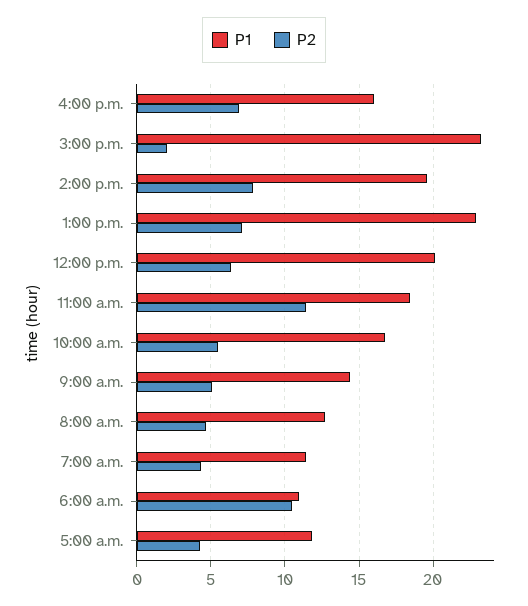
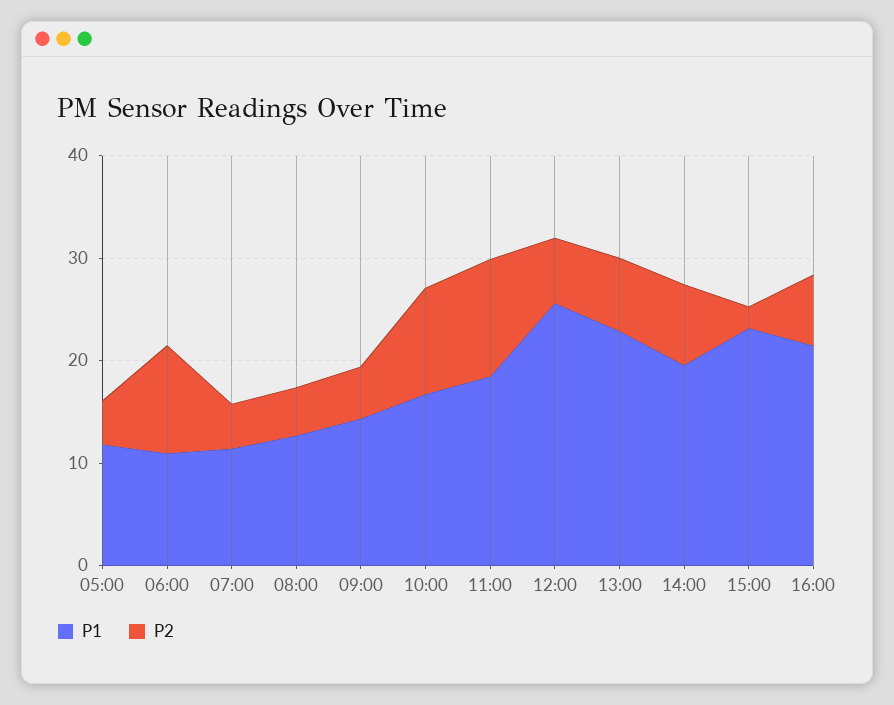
P1, 4:00 p.m.: 16 -> 22
P1, 12:00 p.m.: 20 -> 26
P2, 10:00 a.m.: 5.5 -> 10

